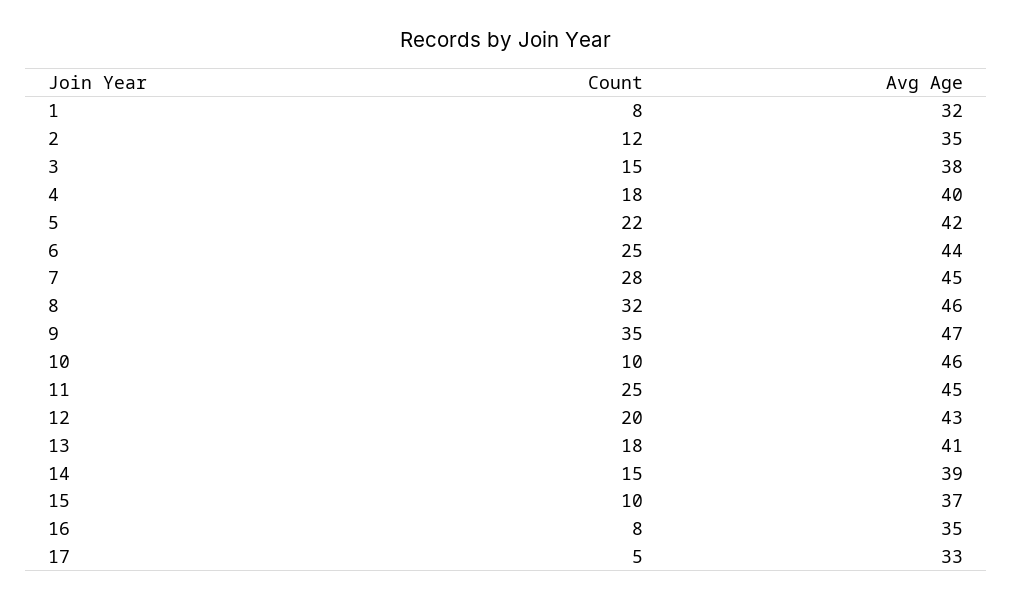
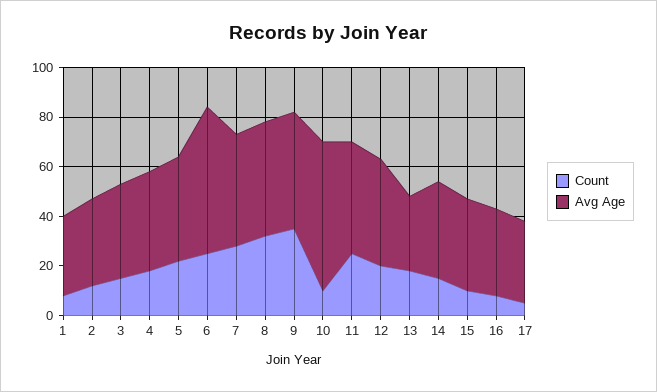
Avg Age, 6: 44 -> 60
Avg Age, 10: 46 -> 60
Avg Age, 13: 41 -> 30

